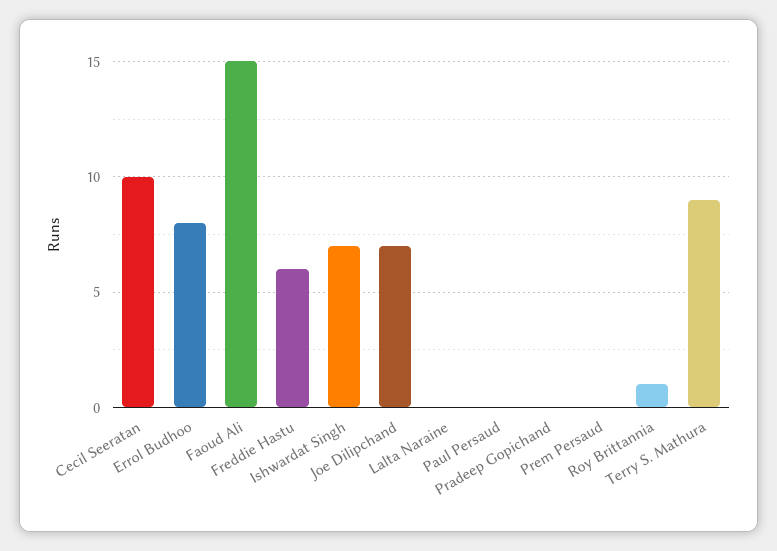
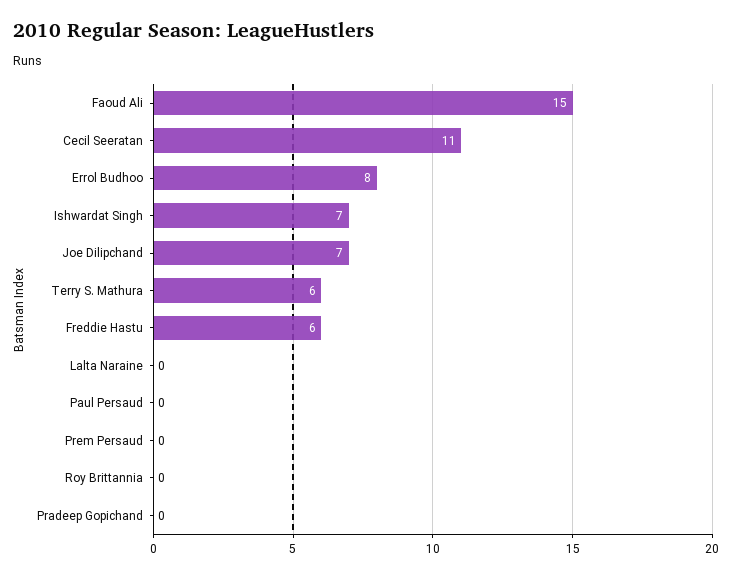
Cecil Seeratan: 10 -> 11
Roy Brittannia: 1 -> 0
Terry S. Mathura: 9 -> 6

